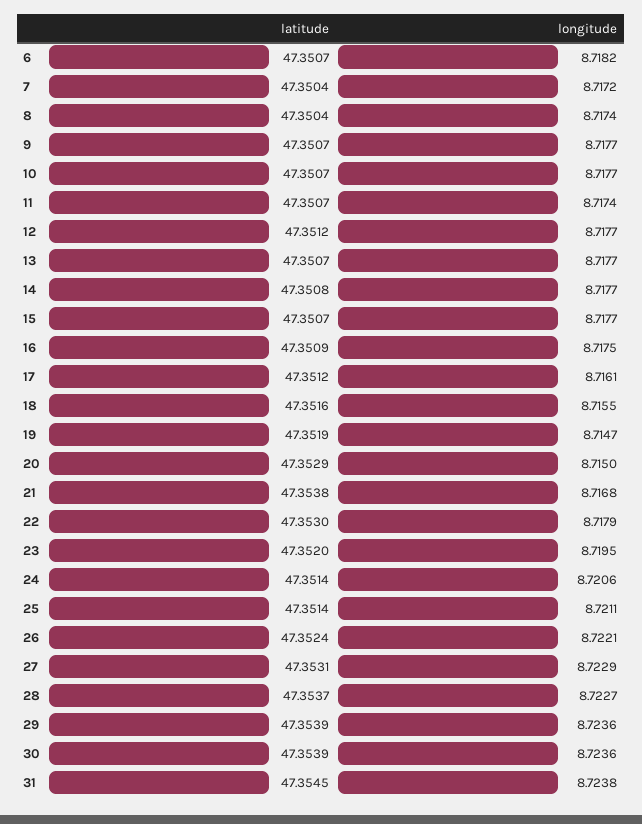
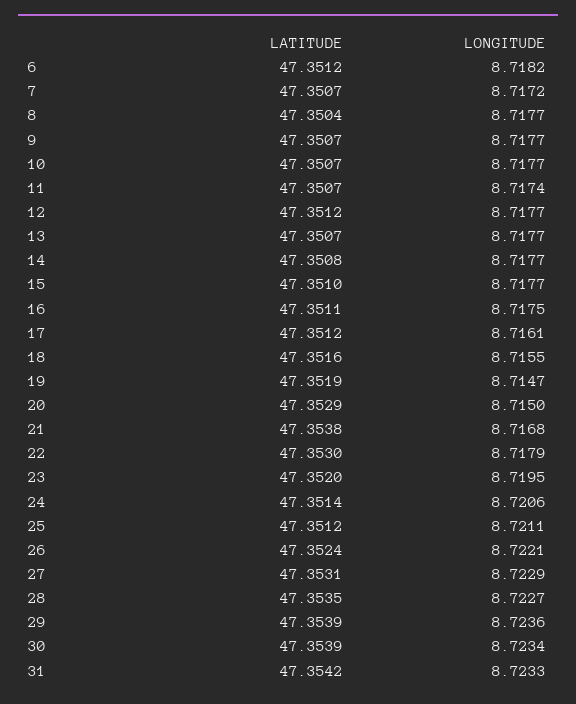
latitude, 6: 47.3507 -> 47.3512
latitude, 7: 47.3504 -> 47.3507
longitude, 8: 8.7174 -> 8.7177
latitude, 15: 47.3507 -> 47.351
latitude, 16: 47.3509 -> 47.3511
latitude, 25: 47.3514 -> 47.3512
latitude, 28: 47.3537 -> 47.3535
longitude, 30: 8.7236 -> 8.7234
latitude, 31: 47.3545 -> 47.3542
longitude, 31: 8.7238 -> 8.7233

